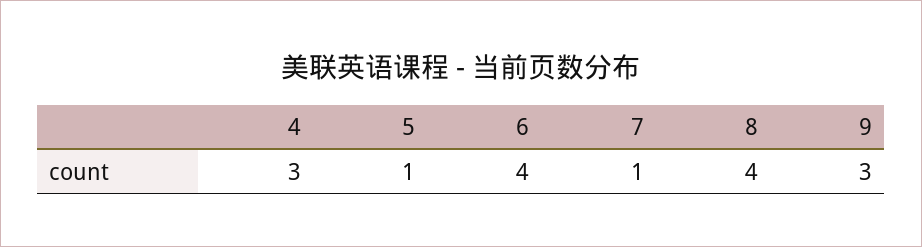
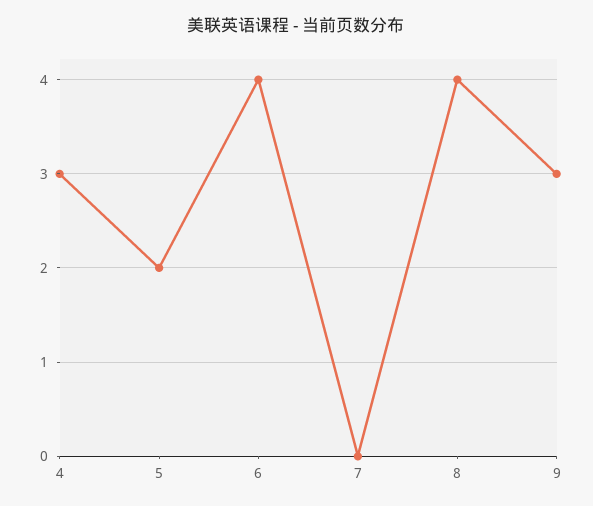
5: 1 -> 2
7: 1 -> 0

